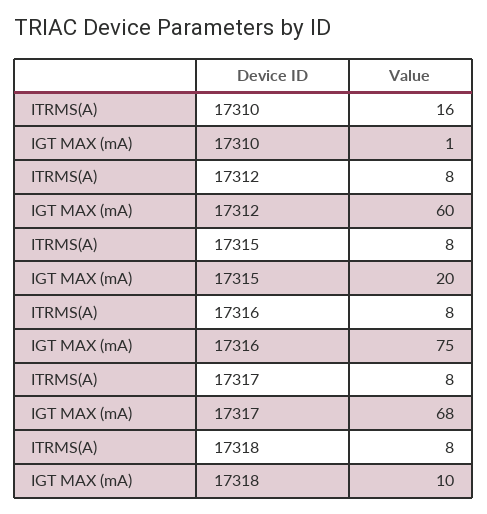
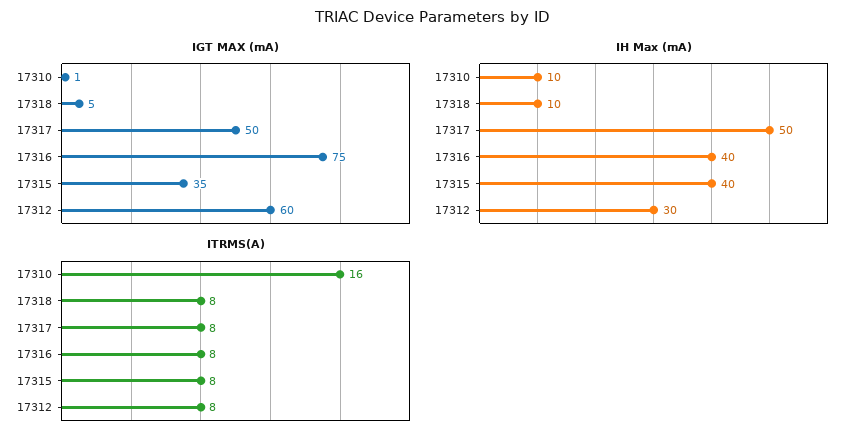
IGT MAX (mA), 17315: 20 -> 35
IGT MAX (mA), 17317: 68 -> 50
IGT MAX (mA), 17318: 10 -> 5
IH Max (mA), 17310: none -> 10
IH Max (mA), 17318: none -> 10
IH Max (mA), 17317: none -> 50
IH Max (mA), 17316: none -> 40
IH Max (mA), 17315: none -> 40
IH Max (mA), 17312: none -> 30

